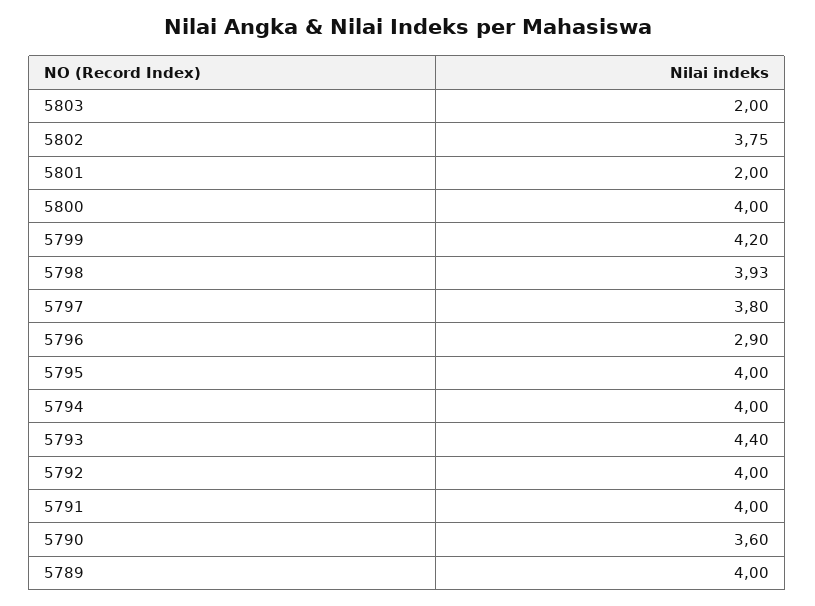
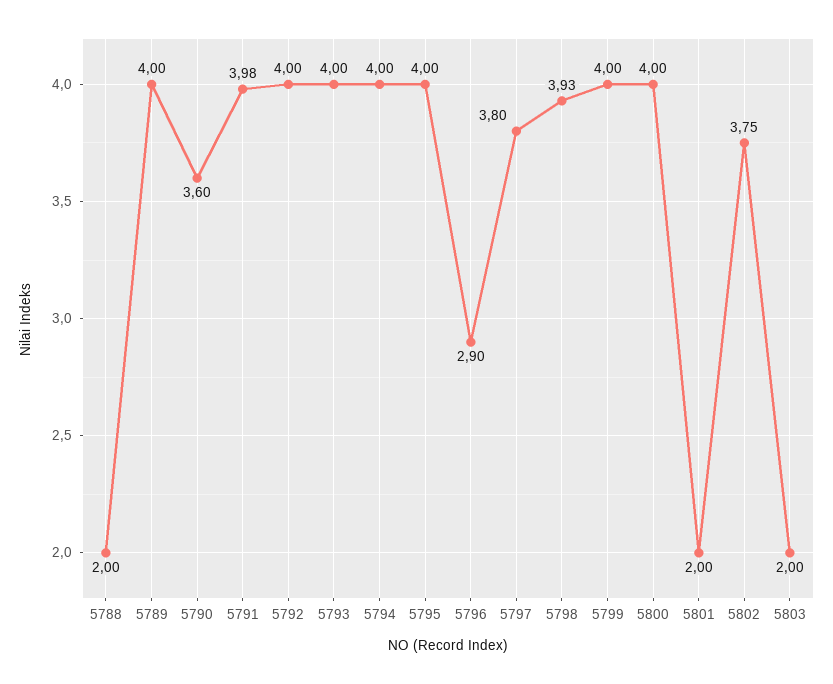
5799: 4.2 -> 4
5793: 4.4 -> 4
5791: 4 -> 3.98
5788: none -> 2

